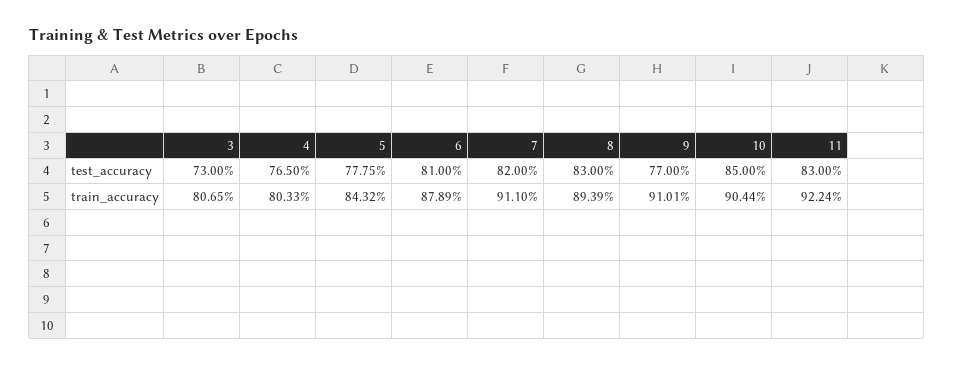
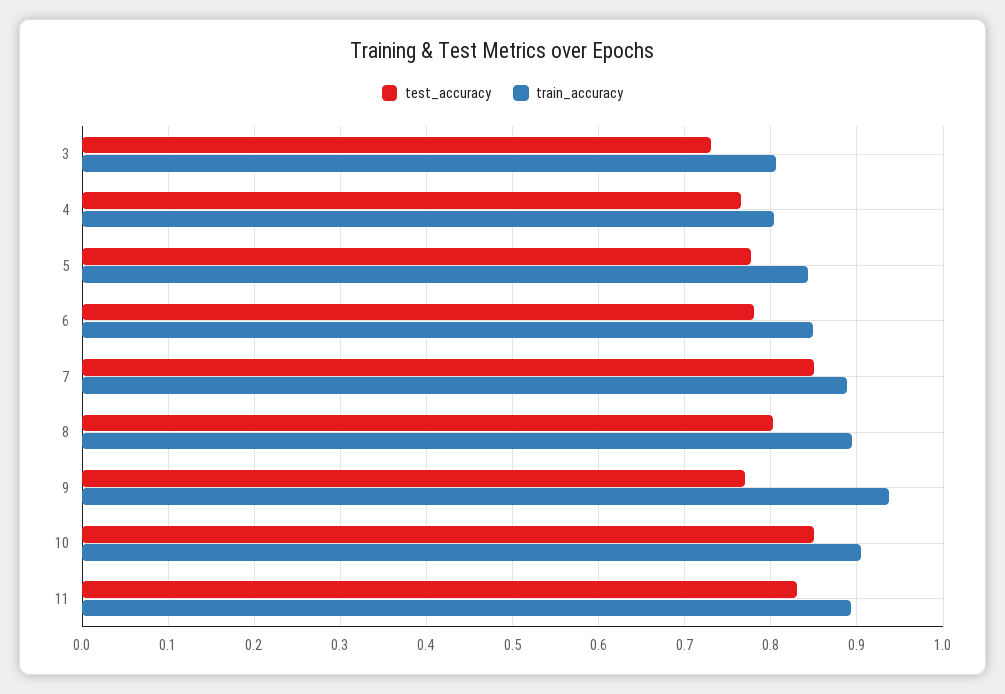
test_accuracy, 6: 0.81 -> 0.78
test_accuracy, 7: 0.82 -> 0.85
test_accuracy, 8: 0.83 -> 0.8
train_accuracy, 6: 0.8789 -> 0.85
train_accuracy, 7: 0.911 -> 0.89
train_accuracy, 9: 0.9101 -> 0.94
train_accuracy, 11: 0.9224 -> 0.89

